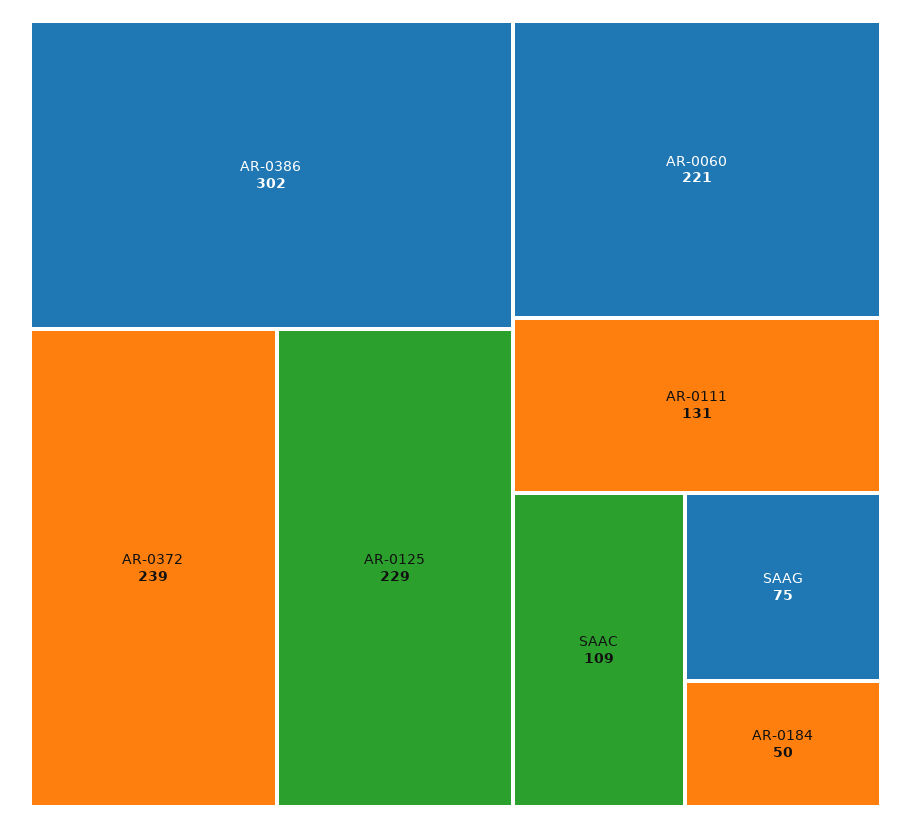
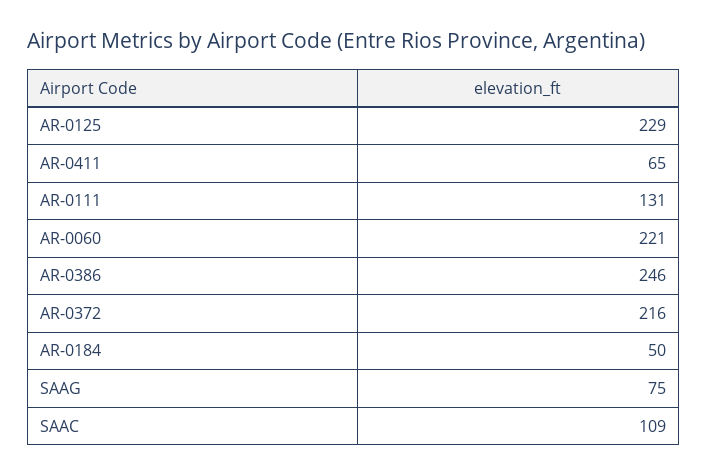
AR-0386: 302 -> 246
AR-0372: 239 -> 216
AR-0411: none -> 65

